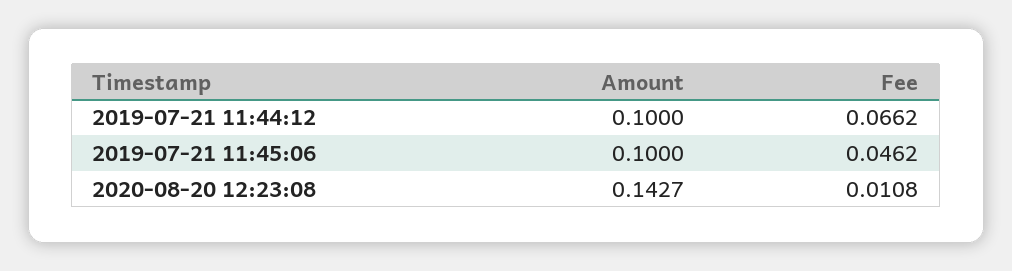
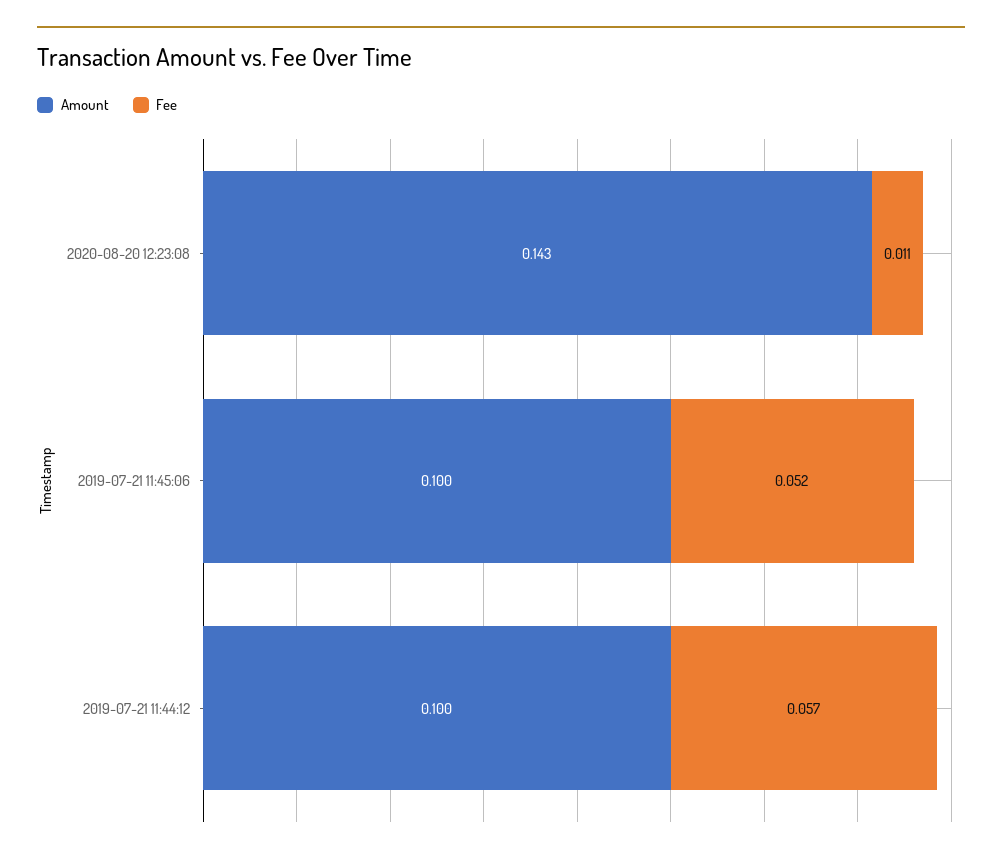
Fee, 2019-07-21 11:44:12: 0.0662 -> 0.057
Fee, 2019-07-21 11:45:06: 0.0462 -> 0.052

